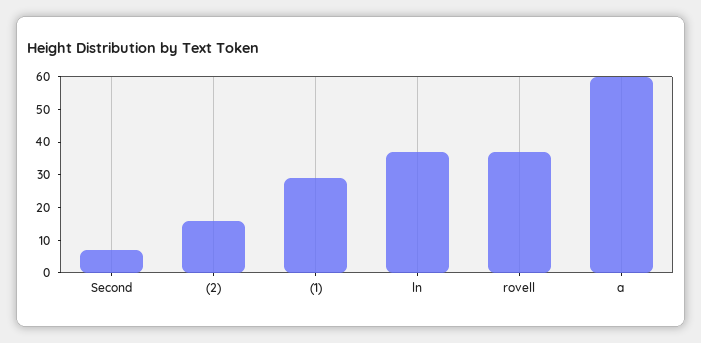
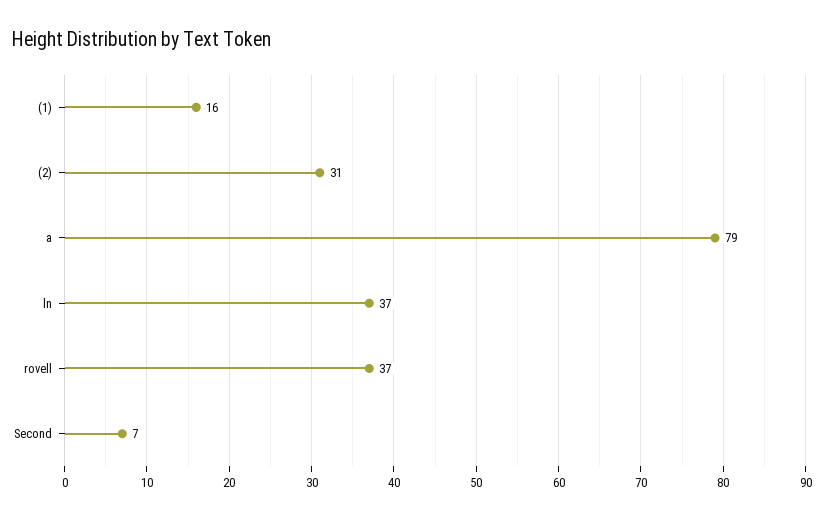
(2): 15 -> 31
(1): 30 -> 16
a: 60 -> 79

